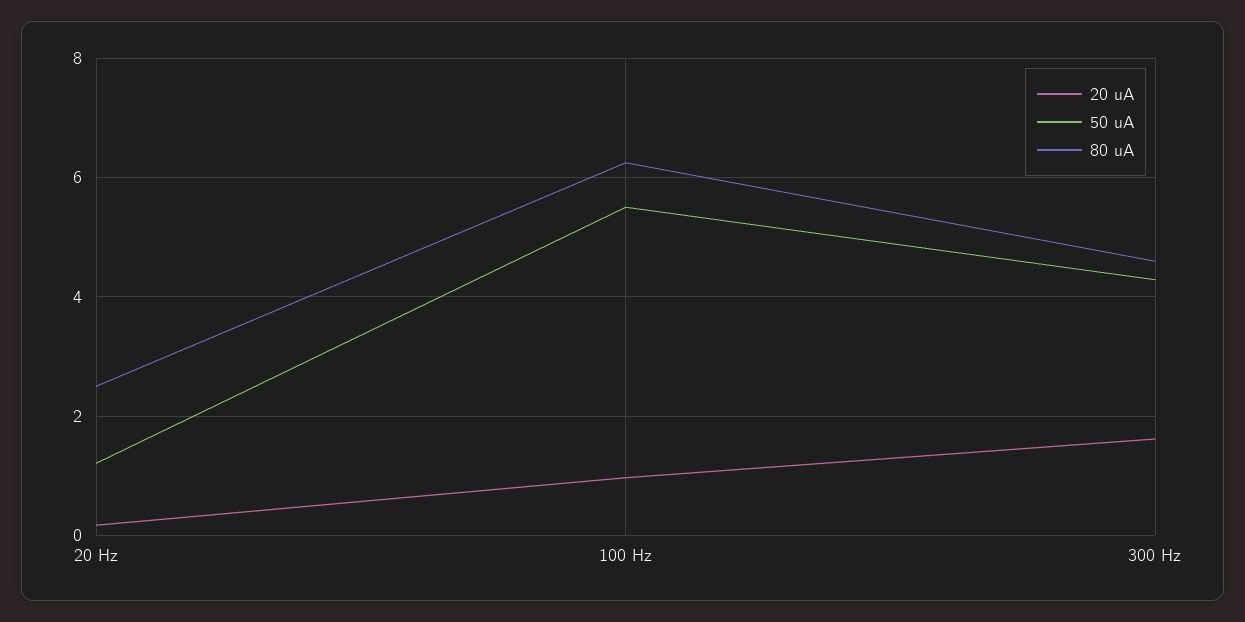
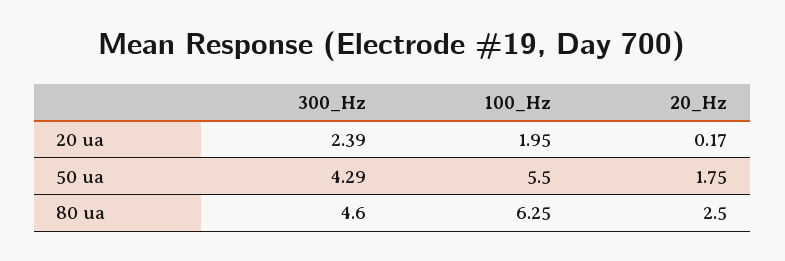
50 uA, 20 Hz: 1.2 -> 1.75
20 uA, 100 Hz: 1 -> 1.95
20 uA, 300 Hz: 1.6 -> 2.39

